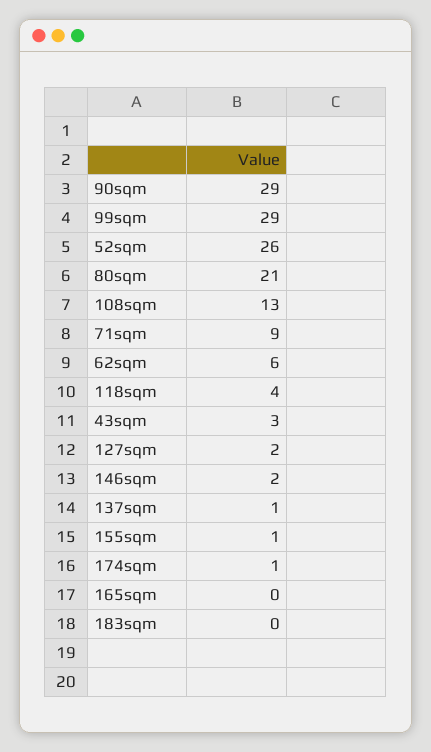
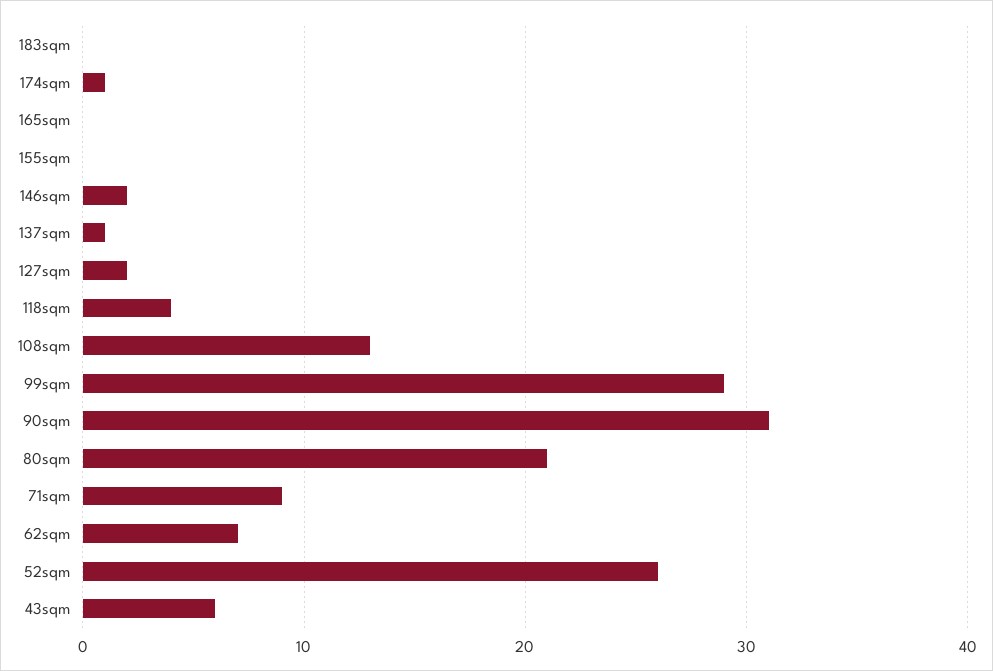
90sqm: 29 -> 31
62sqm: 6 -> 7
43sqm: 3 -> 6
155sqm: 1 -> 0

